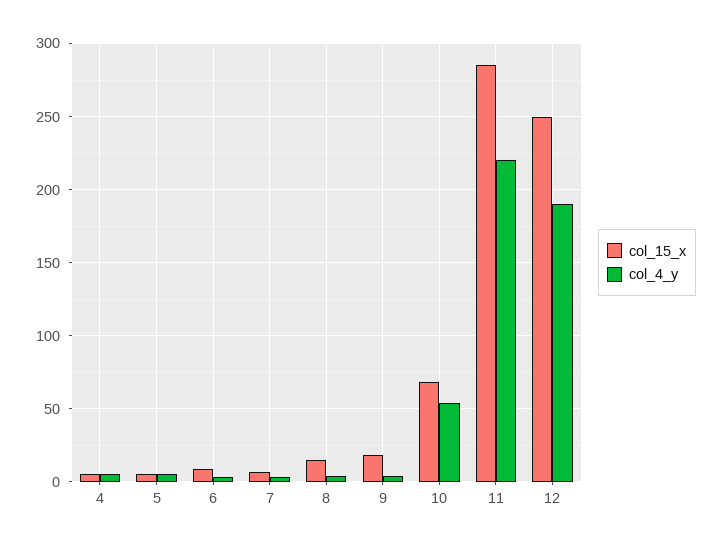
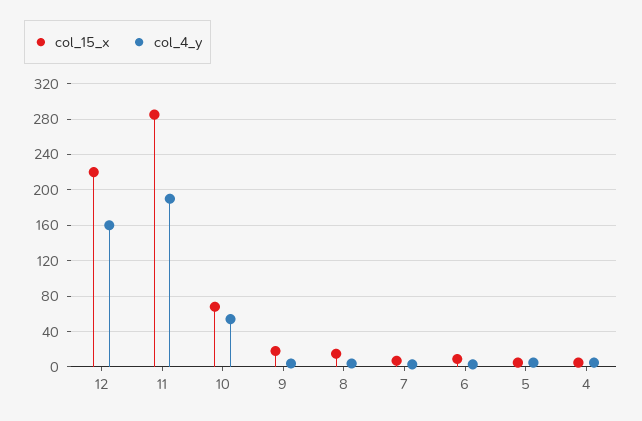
col_4_y, 11: 220 -> 190
col_15_x, 12: 250 -> 220
col_4_y, 12: 190 -> 160

